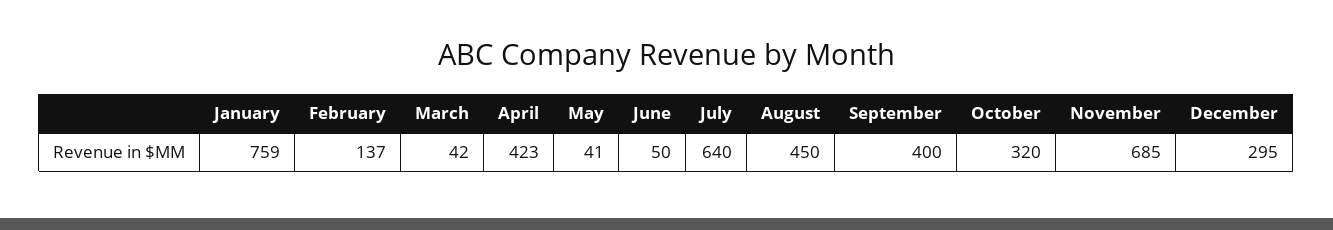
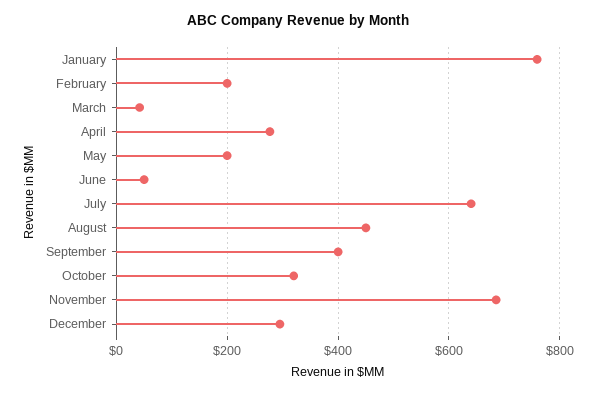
February: 137 -> 200
April: 423 -> 280
May: 41 -> 200

